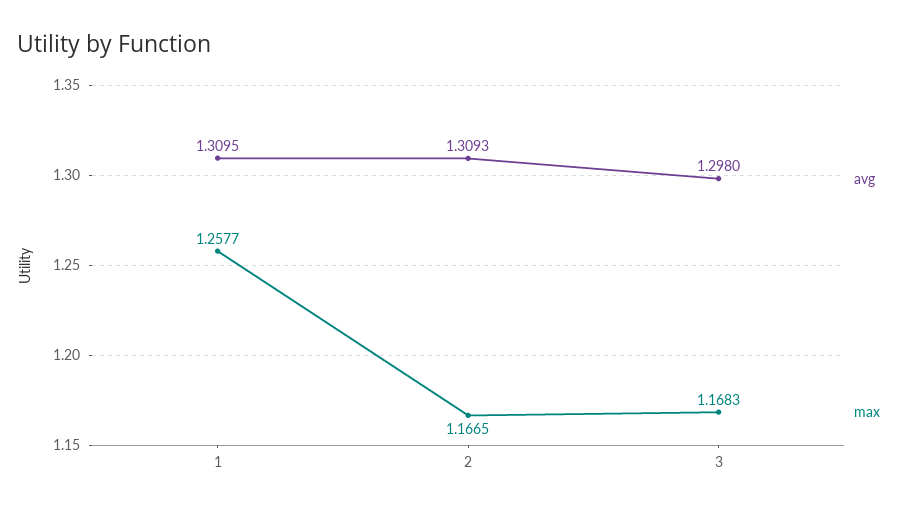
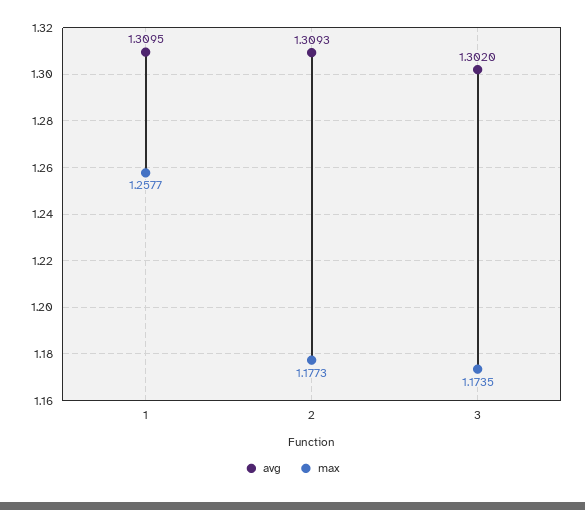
max, 2: 1.1665 -> 1.1773
avg, 3: 1.298 -> 1.302
max, 3: 1.1683 -> 1.1735

